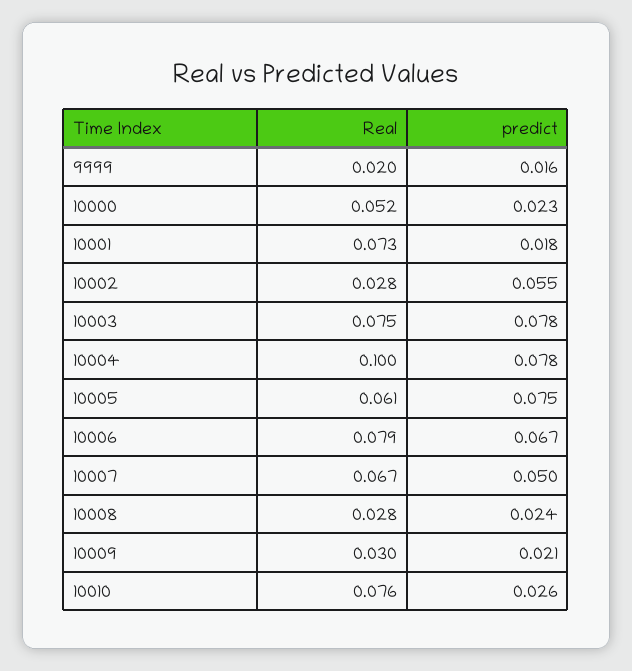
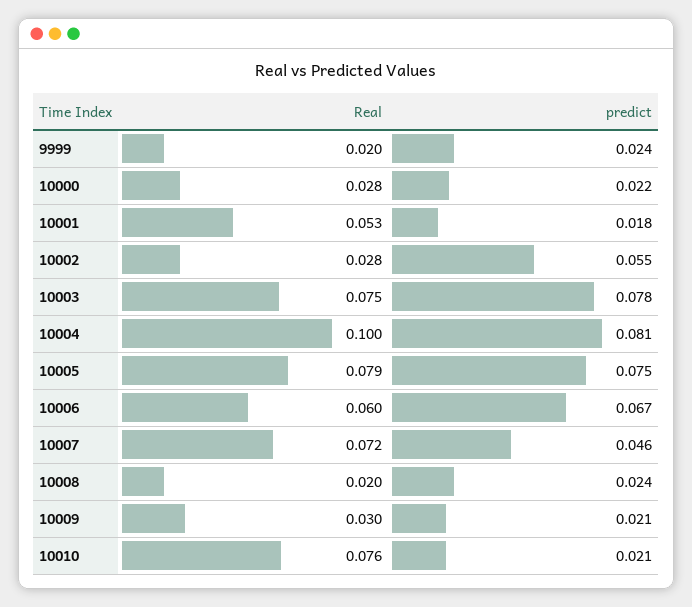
predict, 9999: 0.016 -> 0.024
Real, 10000: 0.052 -> 0.028
predict, 10000: 0.023 -> 0.022
Real, 10001: 0.073 -> 0.053
predict, 10004: 0.078 -> 0.081
Real, 10005: 0.061 -> 0.079
Real, 10006: 0.079 -> 0.06
Real, 10007: 0.067 -> 0.072
predict, 10007: 0.05 -> 0.046
Real, 10008: 0.028 -> 0.02
predict, 10010: 0.026 -> 0.021

